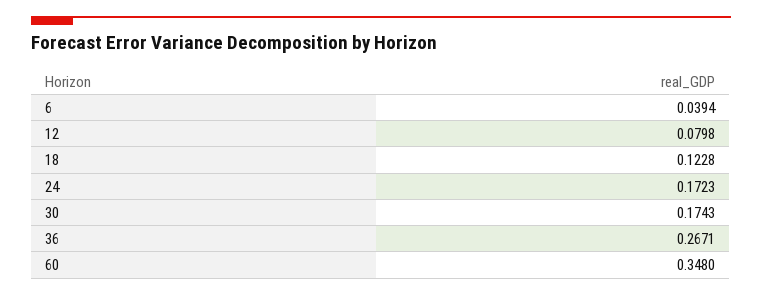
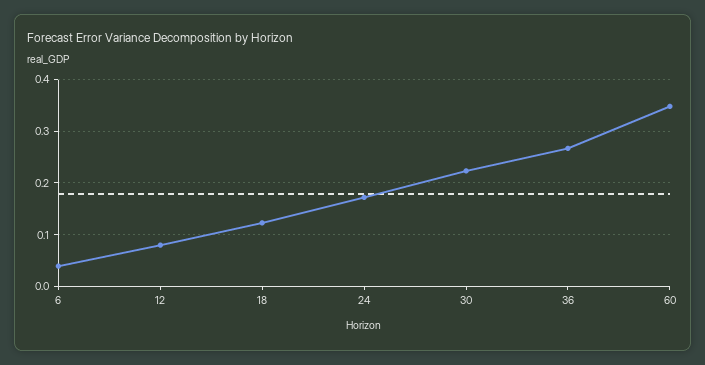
30: 0.1743 -> 0.22

